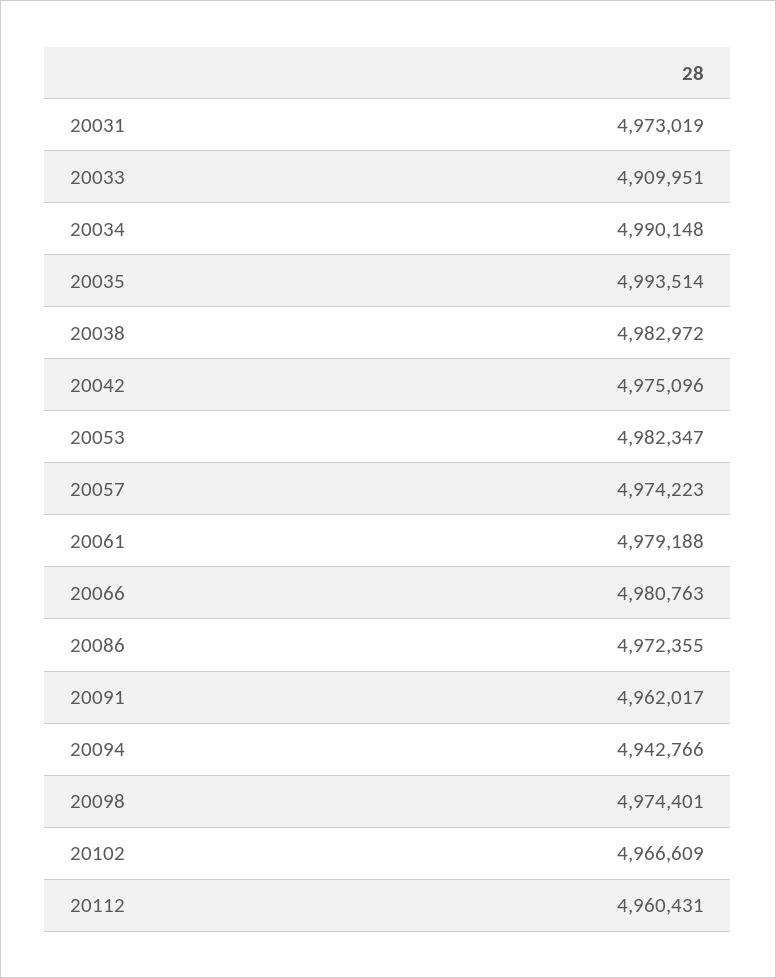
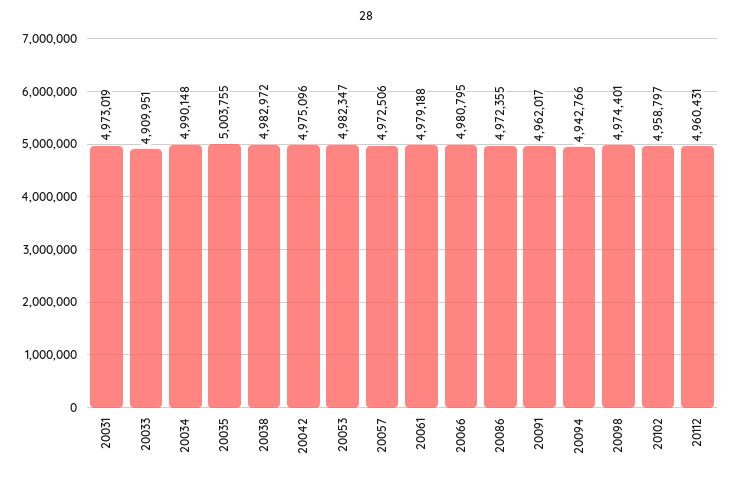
20035: 4993514 -> 5003755
20057: 4974223 -> 4972506
20066: 4980763 -> 4980795
20102: 4966609 -> 4958797

